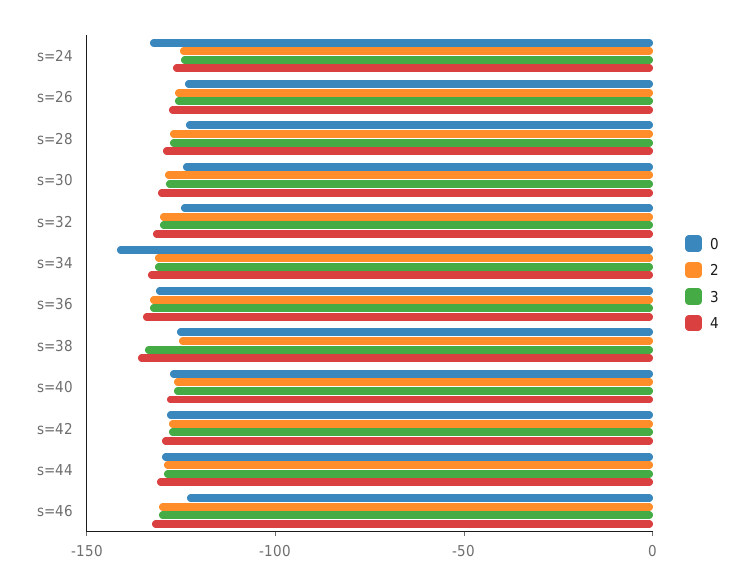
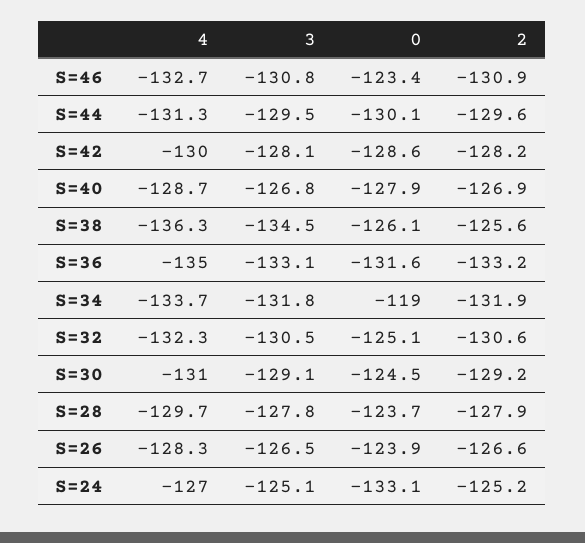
0, s=34: -140 -> -119

